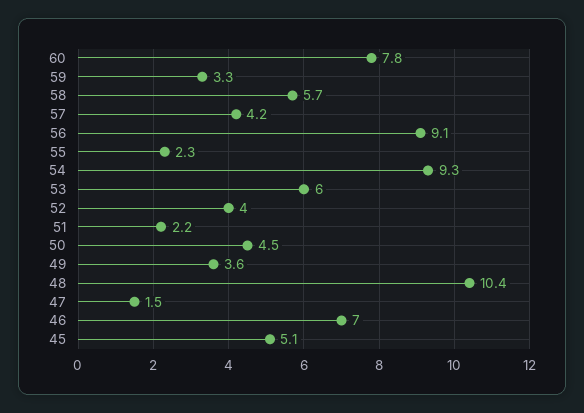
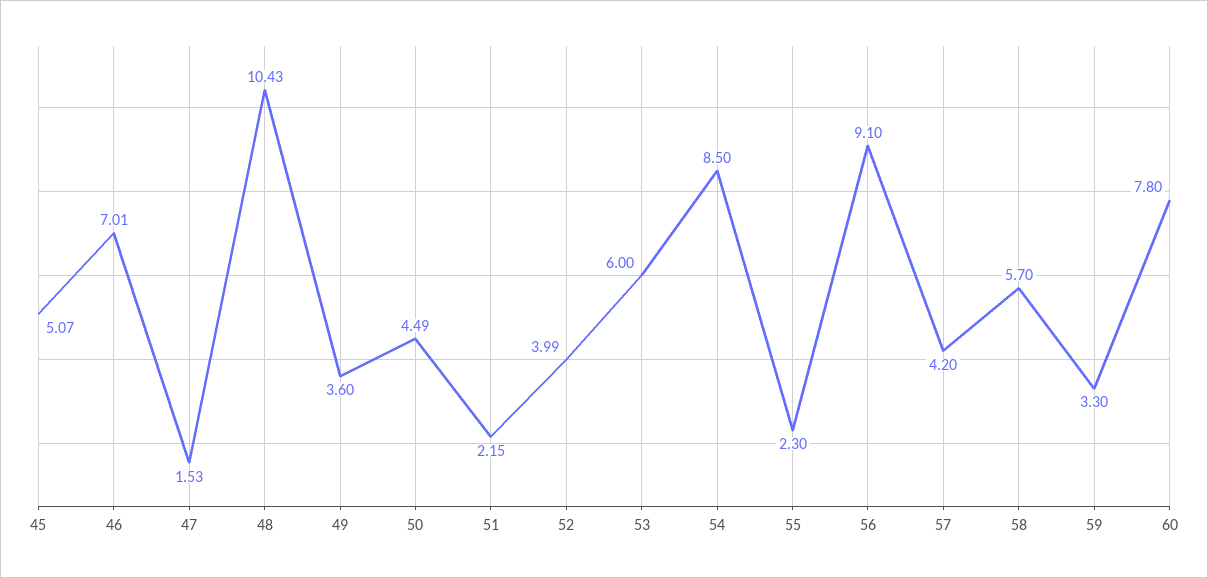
54: 9.3 -> 8.5

